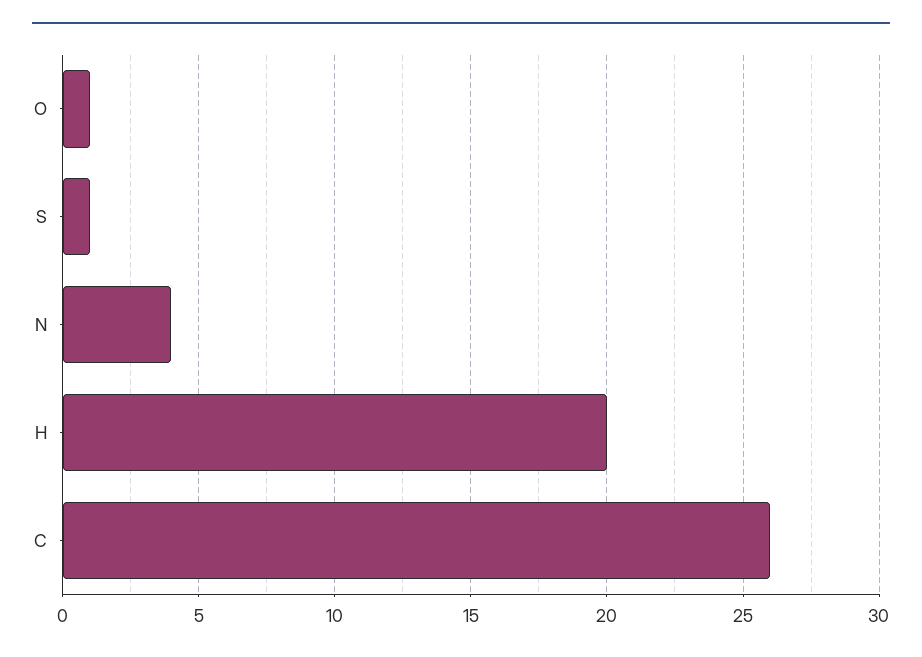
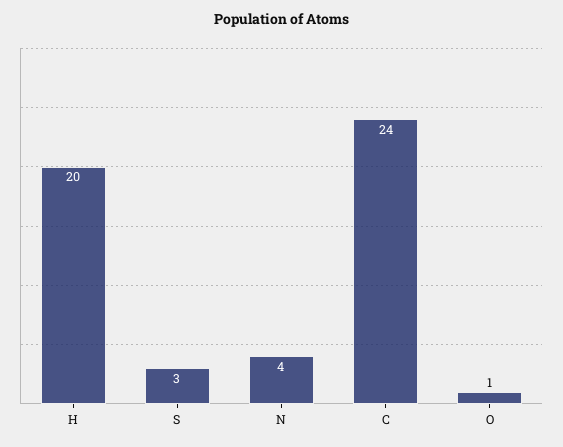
S: 1 -> 3
C: 26 -> 24

